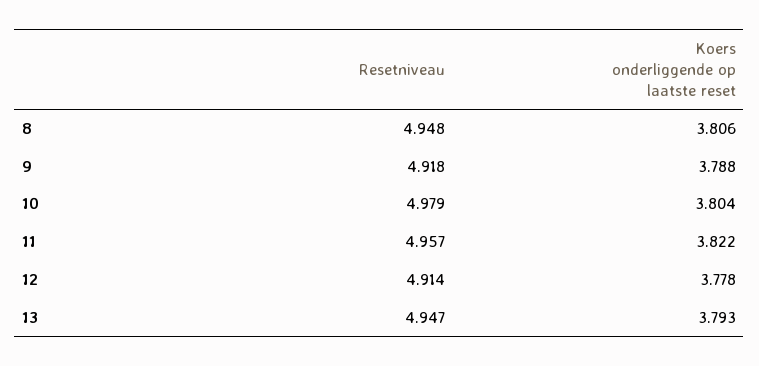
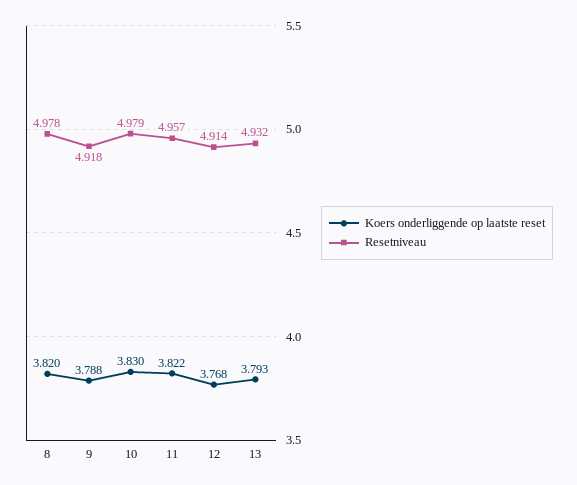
Resetniveau, 8: 4.948 -> 4.978
Koers onderliggende op laatste reset, 8: 3.806 -> 3.82
Koers onderliggende op laatste reset, 10: 3.804 -> 3.83
Koers onderliggende op laatste reset, 12: 3.778 -> 3.768
Resetniveau, 13: 4.947 -> 4.932

